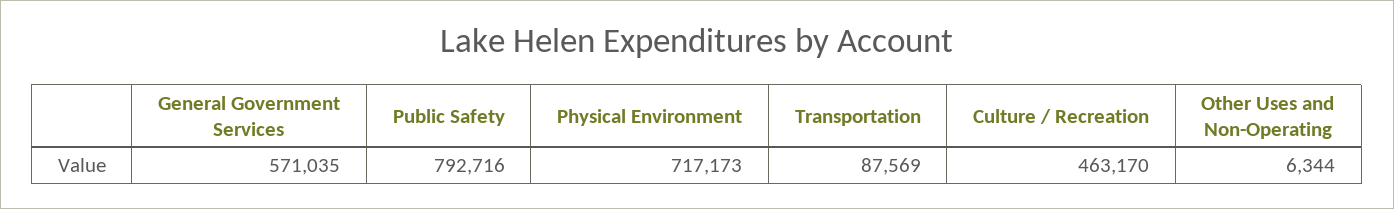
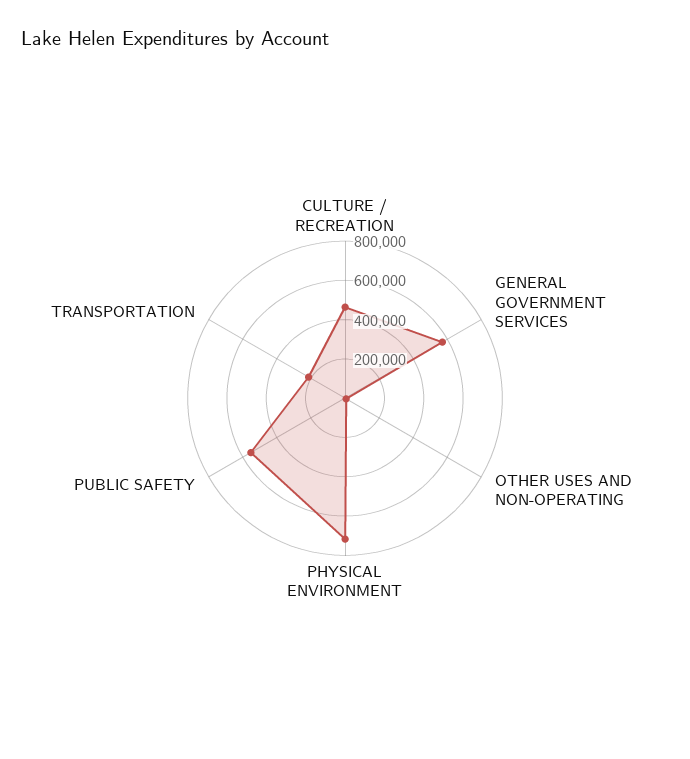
Public Safety: 792716 -> 550000
Transportation: 87569 -> 200000

